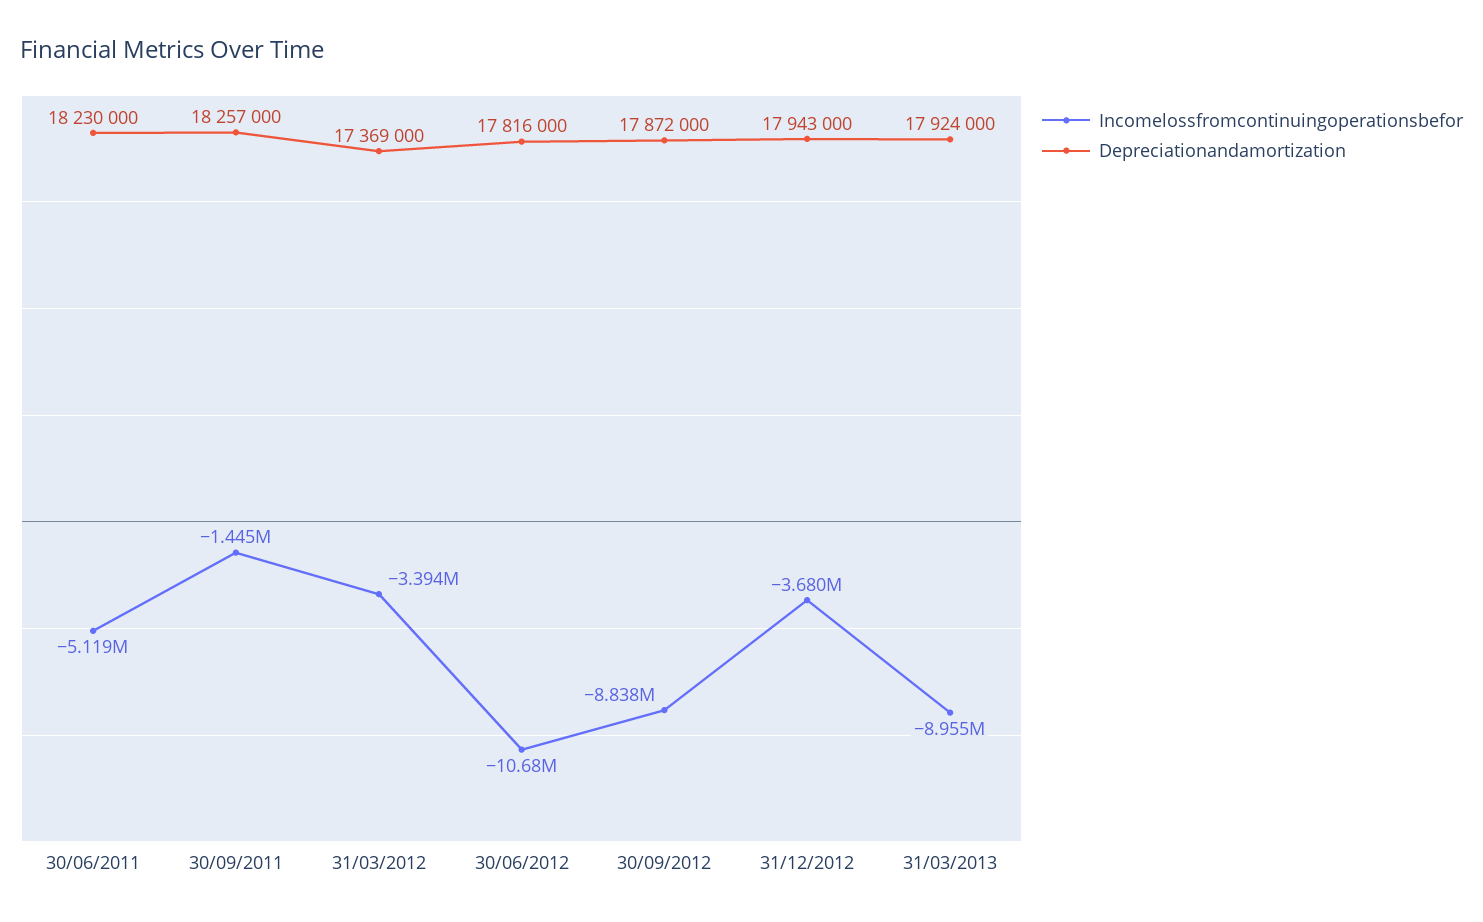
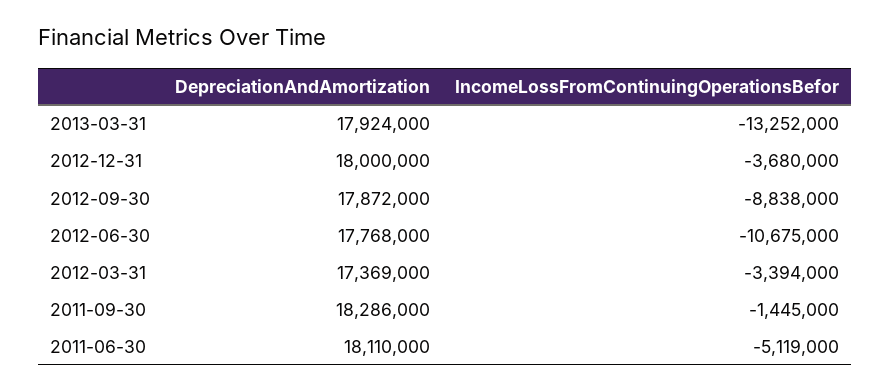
Depreciationandamortization, 30/06/2011: 18230000 -> 18110000
Depreciationandamortization, 30/09/2011: 18257000 -> 18286000
Depreciationandamortization, 30/06/2012: 17816000 -> 17768000
Depreciationandamortization, 31/12/2012: 17943000 -> 18000000
Incomelossfromcontinuingoperationsbefor, 31/03/2013: -8955000 -> -13252000

